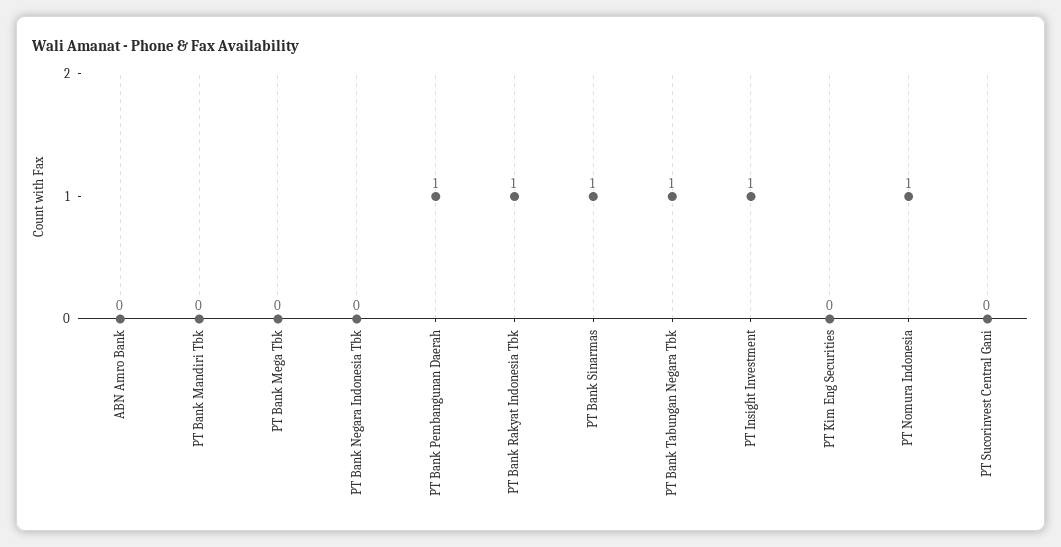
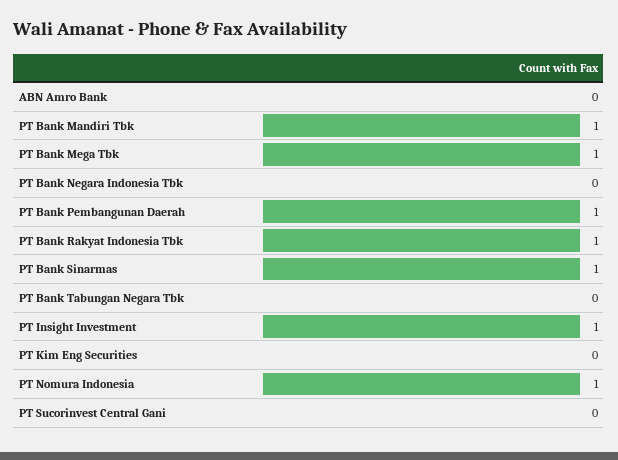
PT Bank Mandiri Tbk: 0 -> 1
PT Bank Mega Tbk: 0 -> 1
PT Bank Tabungan Negara Tbk: 1 -> 0

